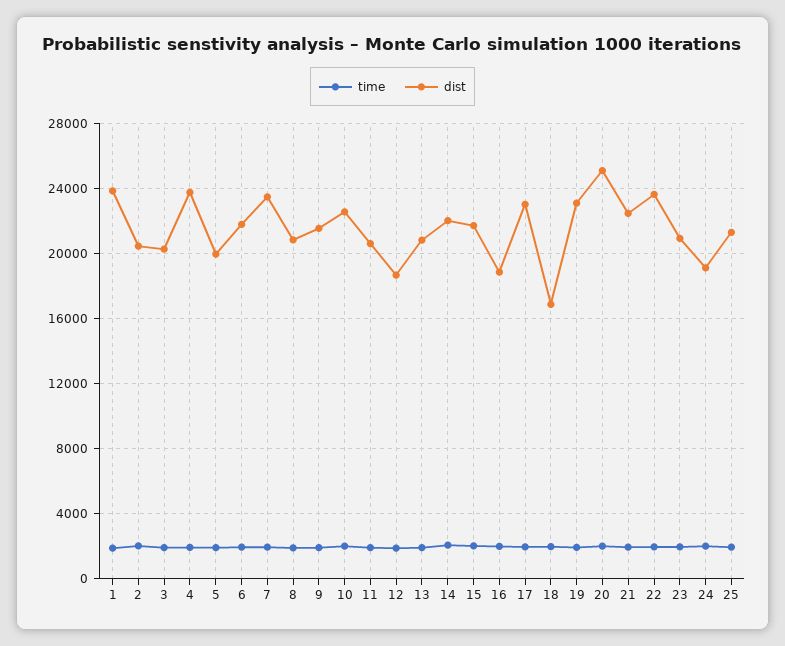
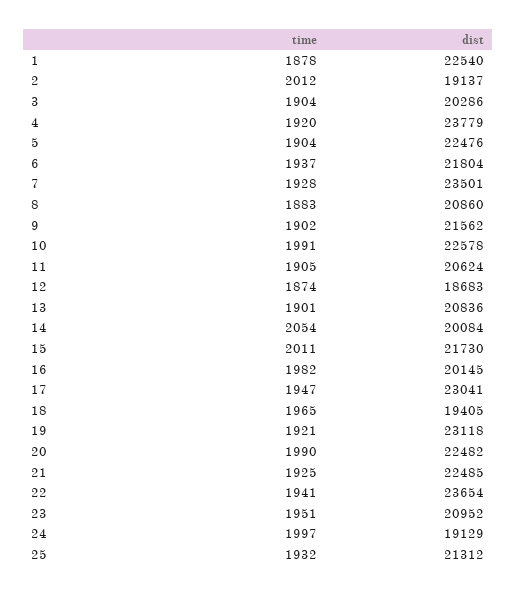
dist, 1: 24000 -> 22540
dist, 2: 20500 -> 19137
dist, 5: 20000 -> 22476
dist, 14: 22000 -> 20084
dist, 16: 19000 -> 20145
dist, 18: 17000 -> 19405
dist, 20: 25000 -> 22482

